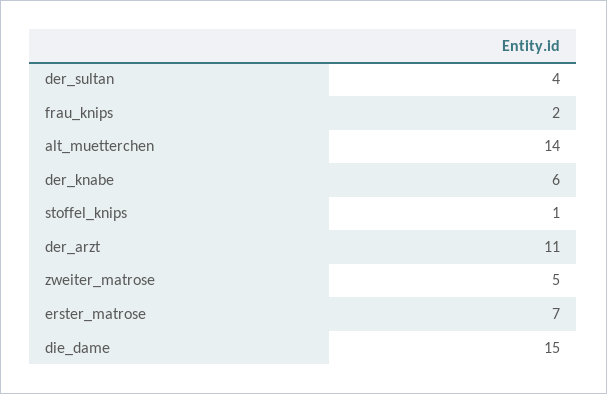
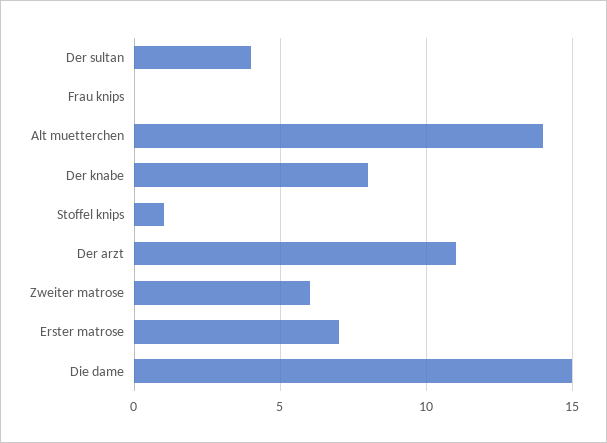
frau_knips: 2 -> 0
der_knabe: 6 -> 8
zweiter_matrose: 5 -> 6

